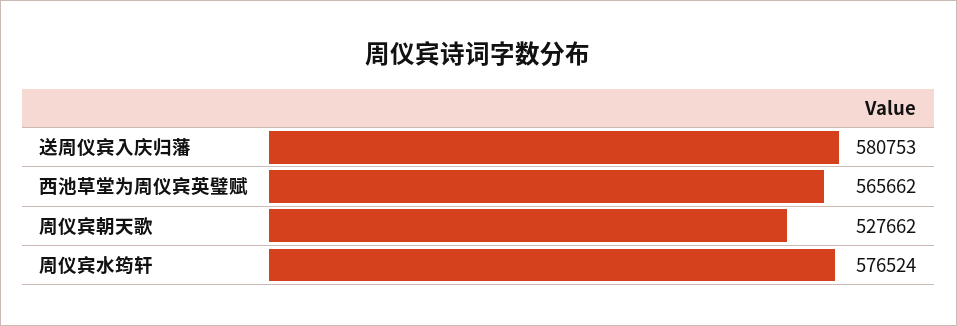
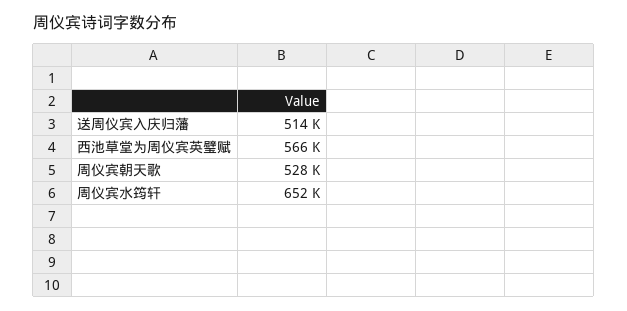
送周仪宾入庆归藩: 580753 -> 514000
周仪宾水筠轩: 576524 -> 652000

